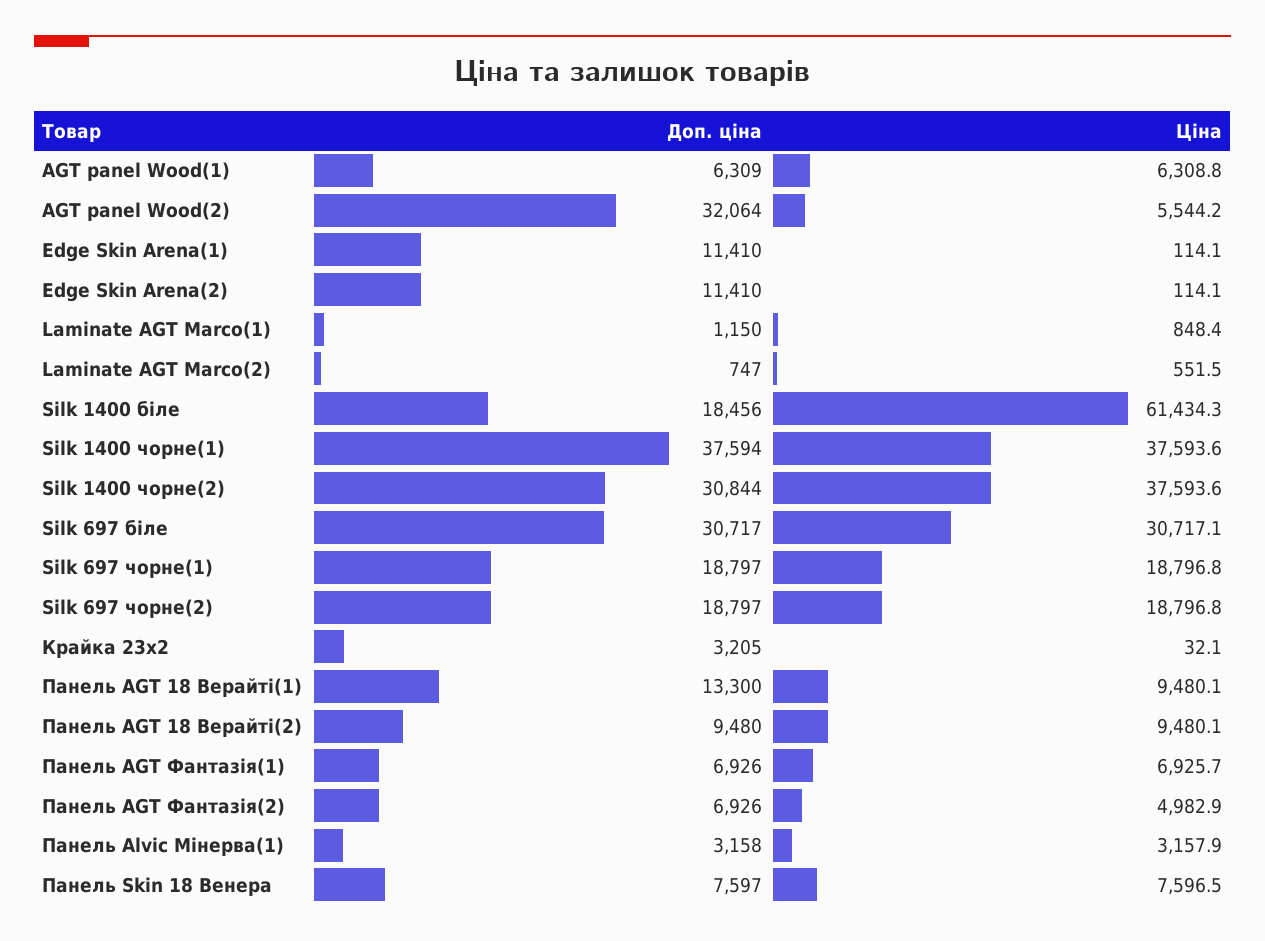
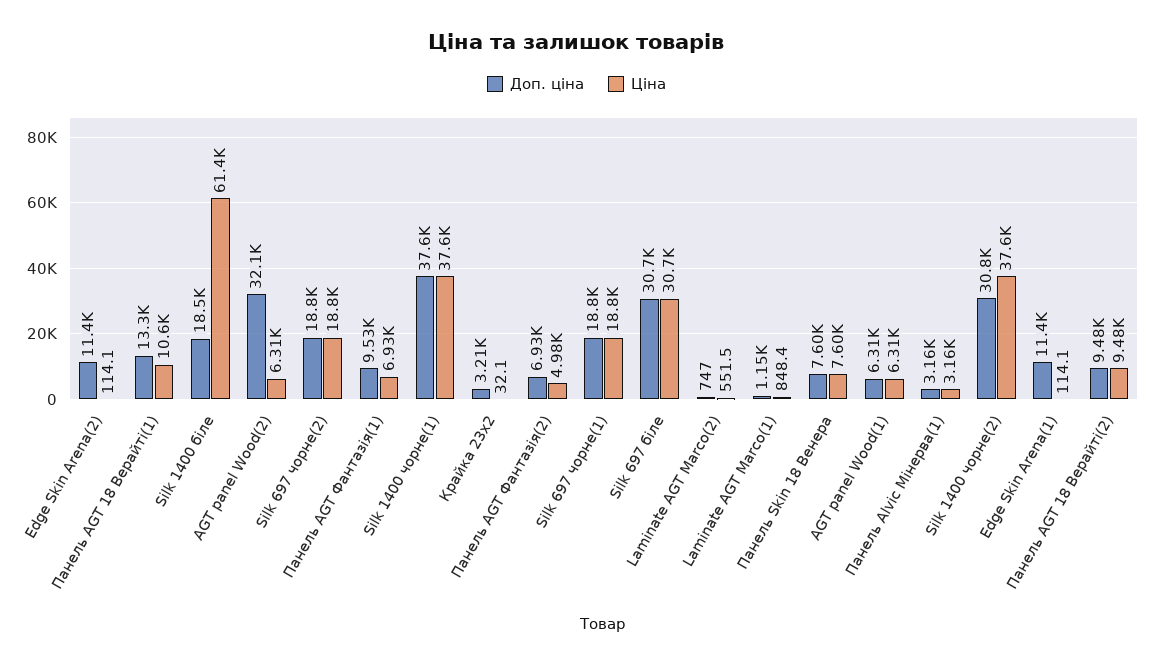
Ціна, AGT panel Wood(2): 5544.2 -> 6310
Ціна, Панель AGT 18 Верайті(1): 9480.1 -> 10600
Доп. ціна, Панель AGT Фантазія(1): 6926 -> 9530

